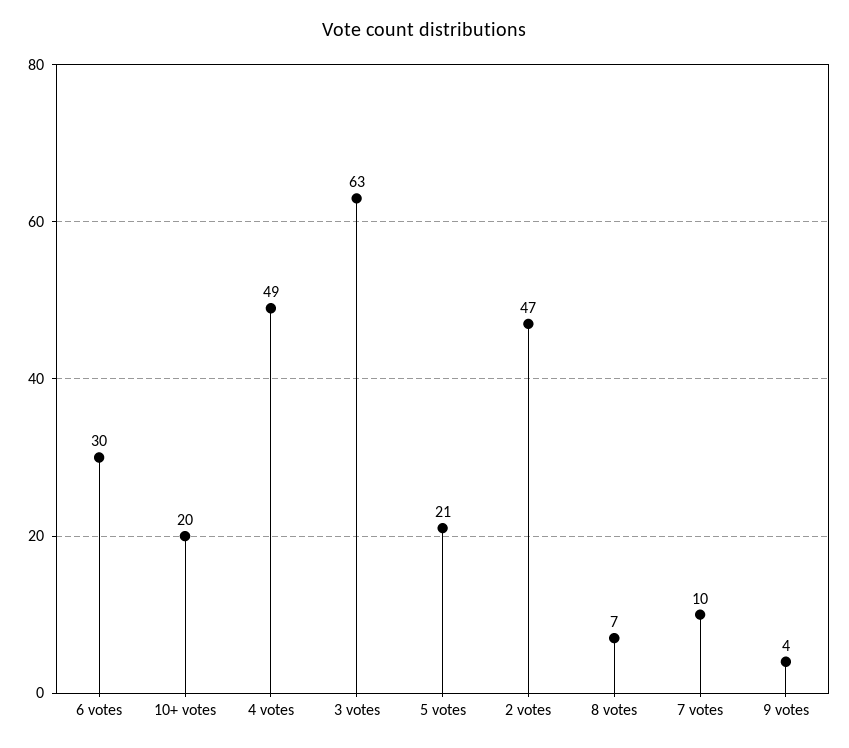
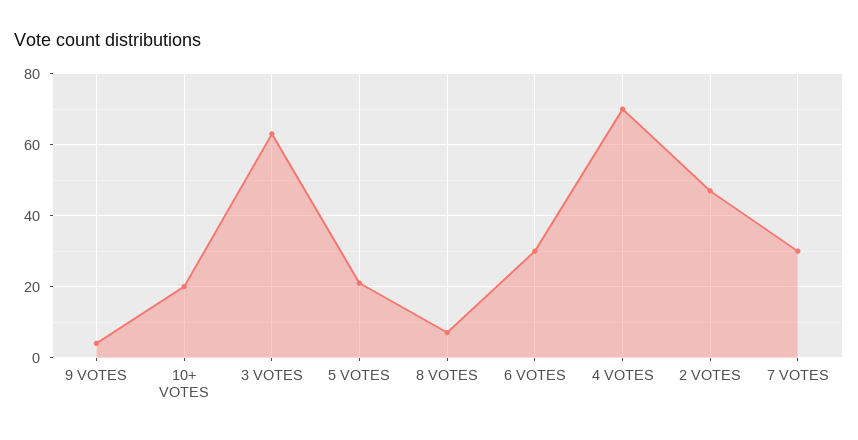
4 votes: 49 -> 70
7 votes: 10 -> 30

